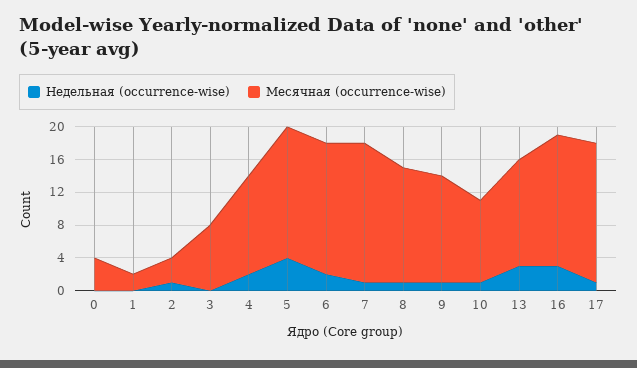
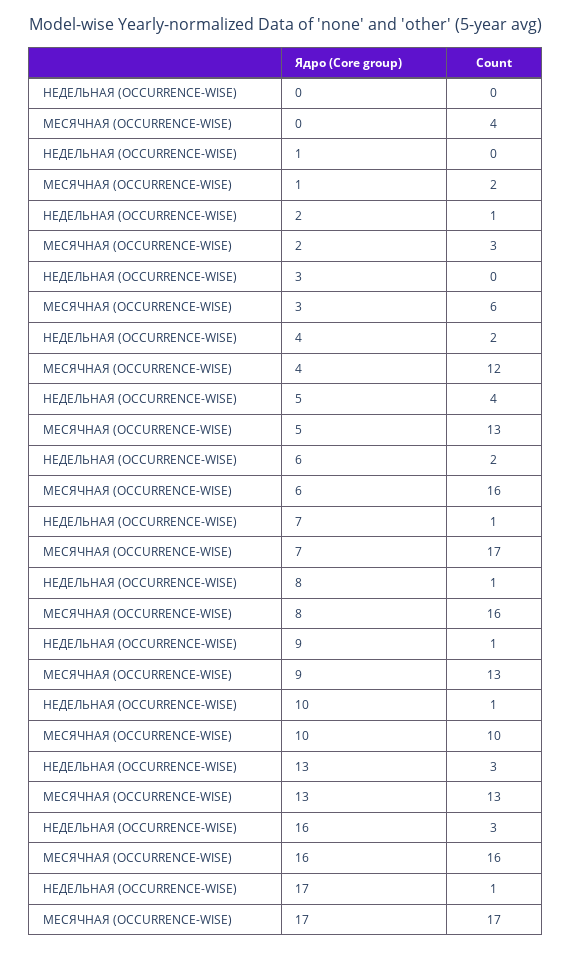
Месячная (occurrence-wise), 3: 8 -> 6
Месячная (occurrence-wise), 5: 16 -> 13
Месячная (occurrence-wise), 8: 14 -> 16

